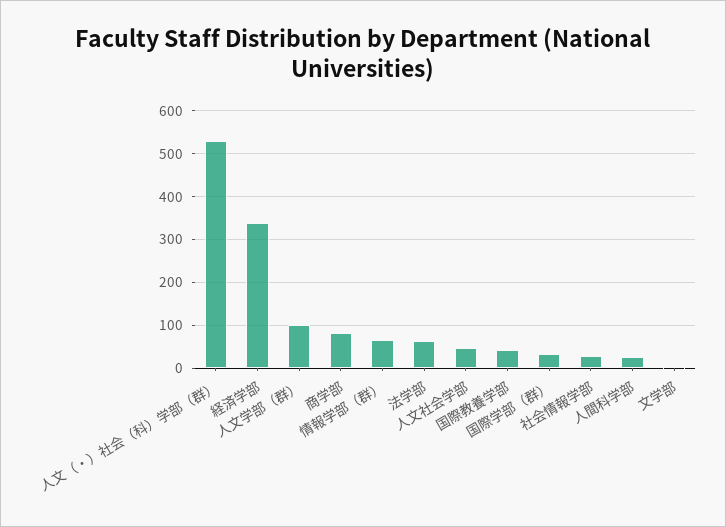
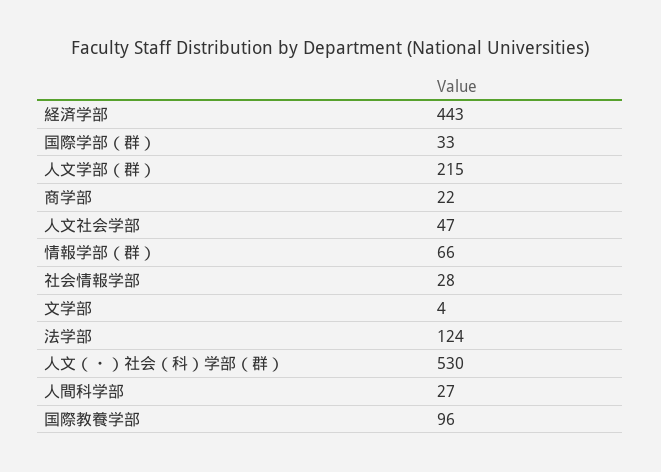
経済学部: 340 -> 443
人文学部（群）: 100 -> 215
商学部: 80 -> 22
法学部: 60 -> 124
国際教養学部: 40 -> 96

